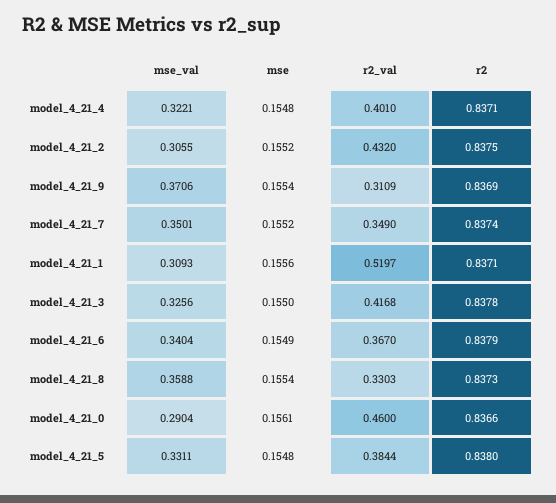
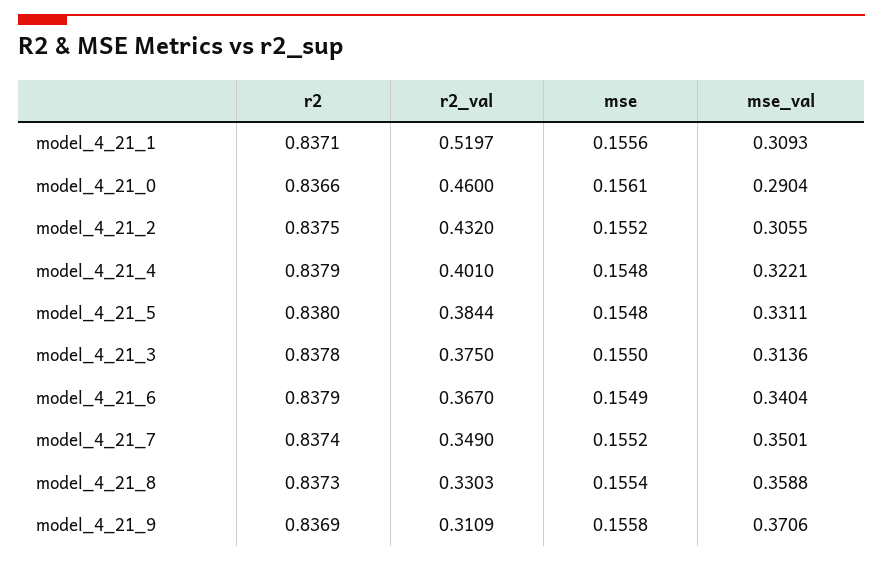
r2, model_4_21_4: 0.8371 -> 0.8379
mse, model_4_21_9: 0.1554 -> 0.1558
mse_val, model_4_21_3: 0.3256 -> 0.3136
r2_val, model_4_21_3: 0.4168 -> 0.375

